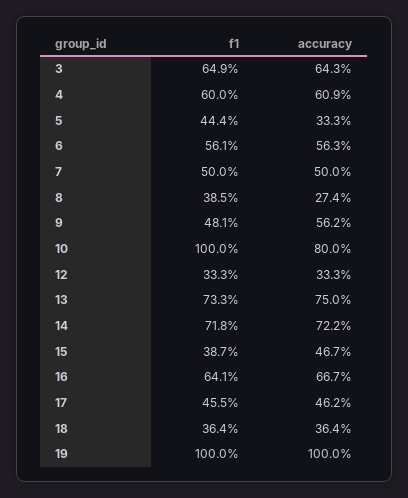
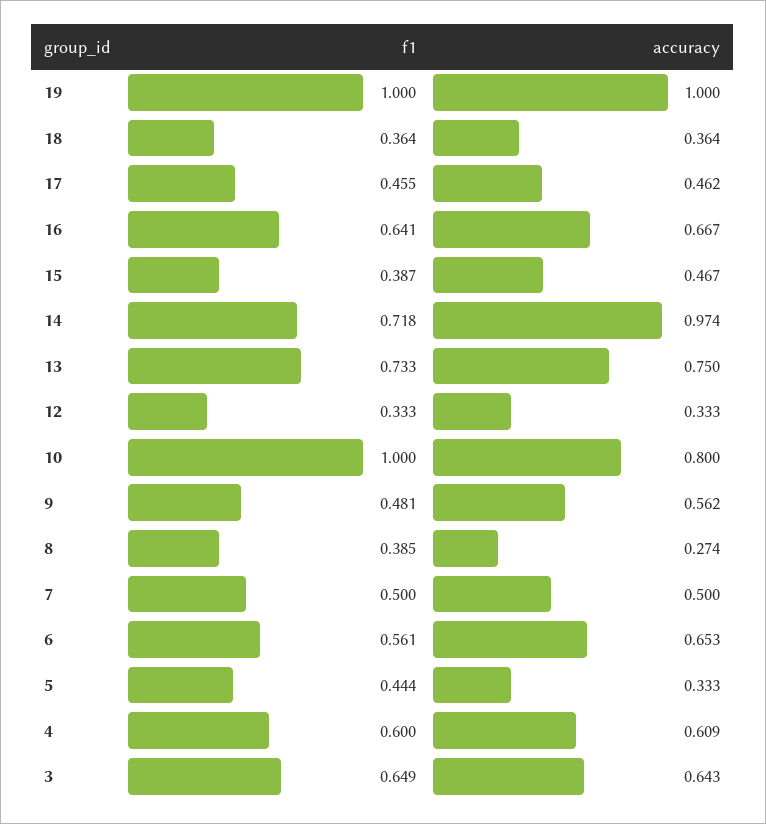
accuracy, 6: 0.563 -> 0.653
accuracy, 14: 0.722 -> 0.974

